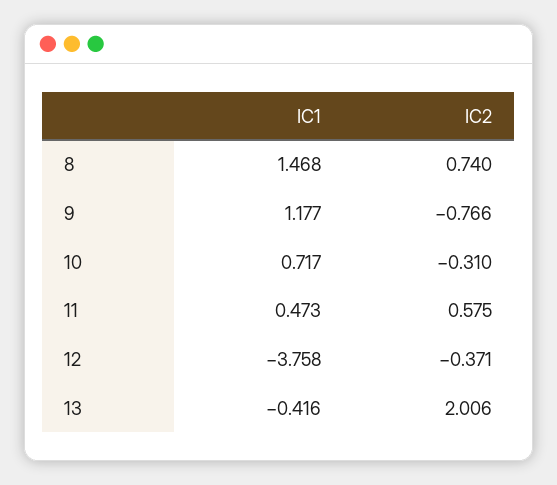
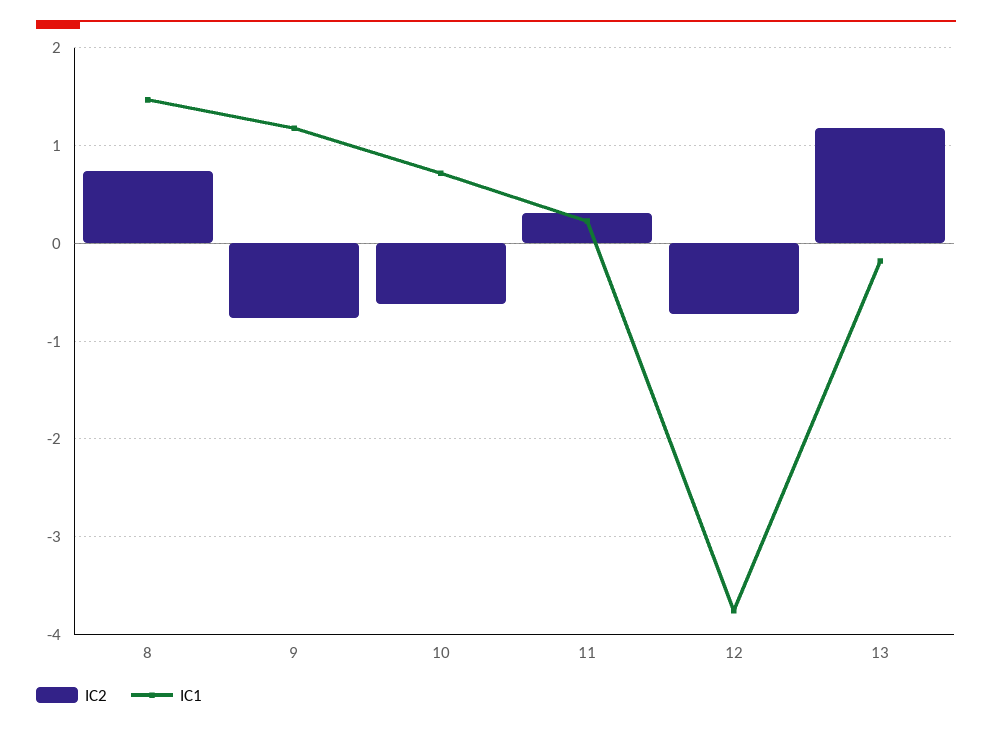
IC2, 10: -0.31 -> -0.6
IC1, 11: 0.473 -> 0.2
IC2, 11: 0.575 -> 0.3
IC2, 12: -0.371 -> -0.7
IC1, 13: -0.416 -> -0.2
IC2, 13: 2.006 -> 1.2

